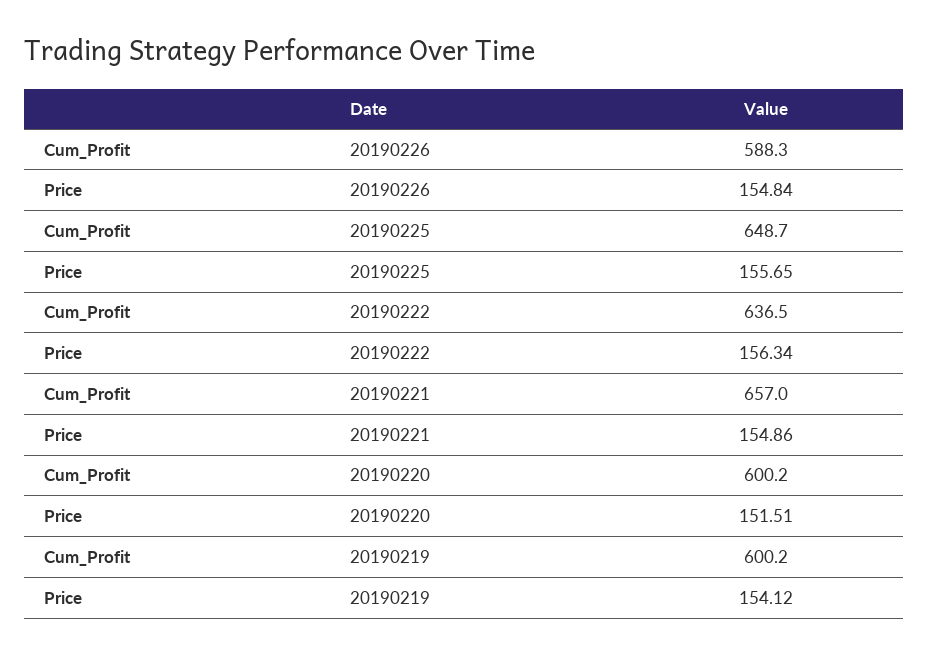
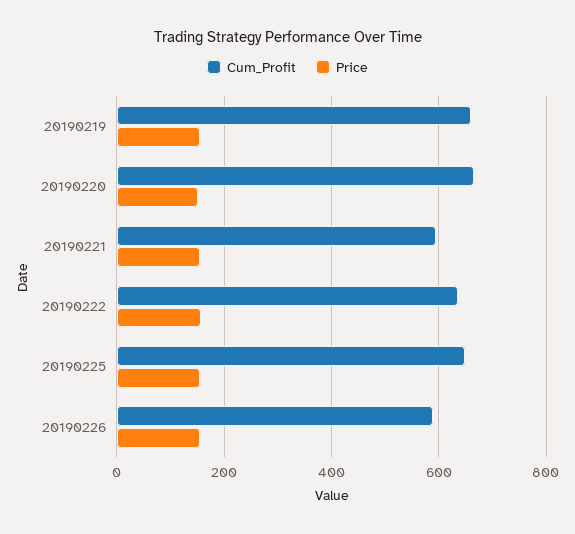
Cum_Profit, 20190221: 657 -> 600
Cum_Profit, 20190220: 600.2 -> 660
Cum_Profit, 20190219: 600.2 -> 660

